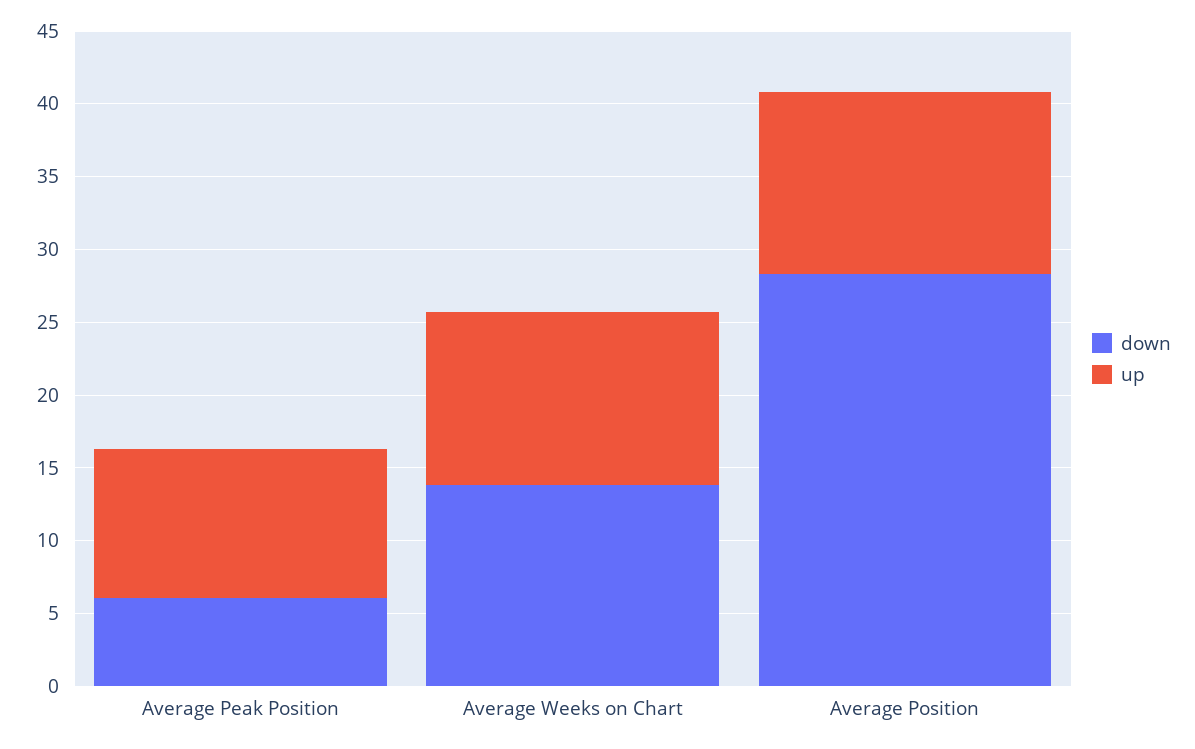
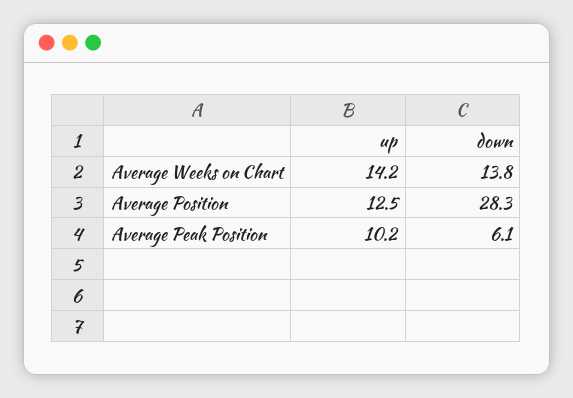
up, Average Weeks on Chart: 12 -> 14.2

